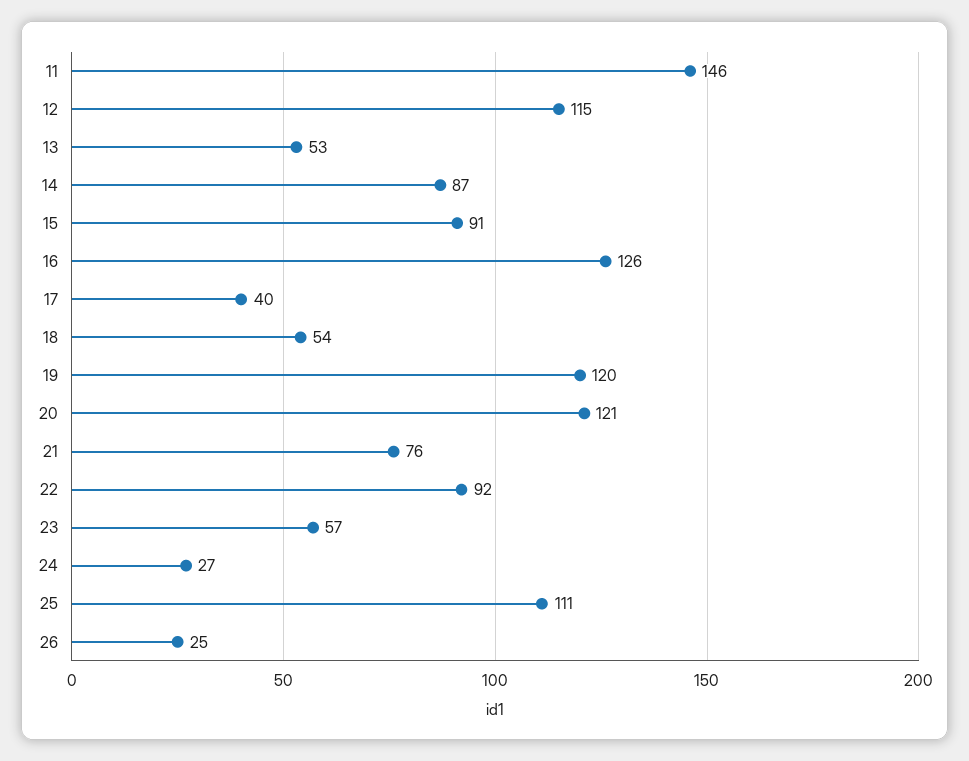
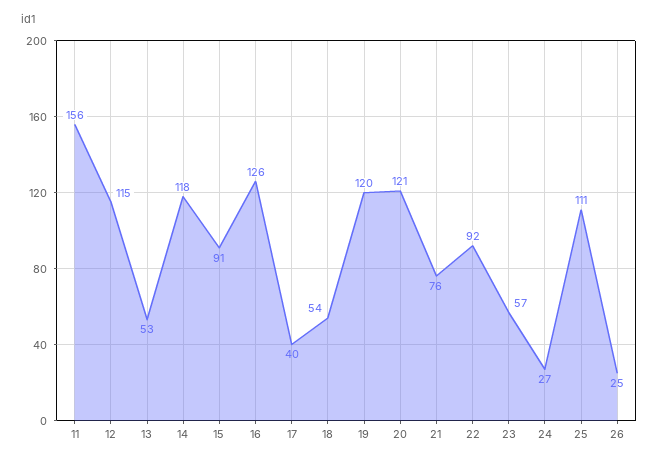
11: 146 -> 156
14: 87 -> 118

